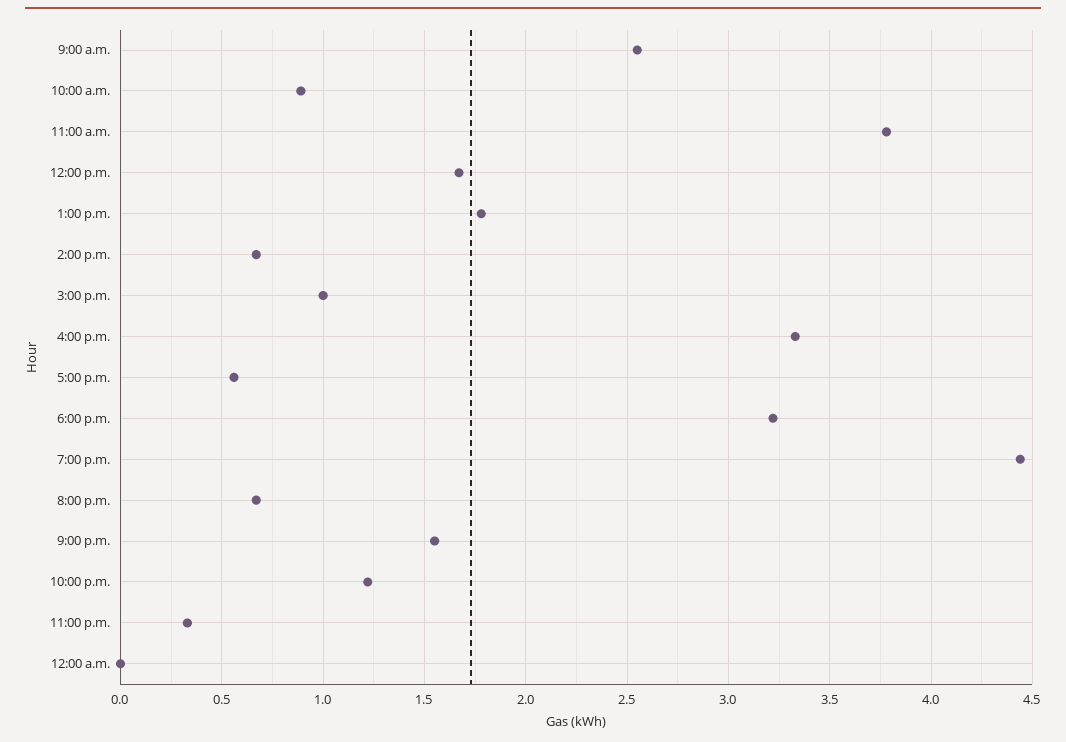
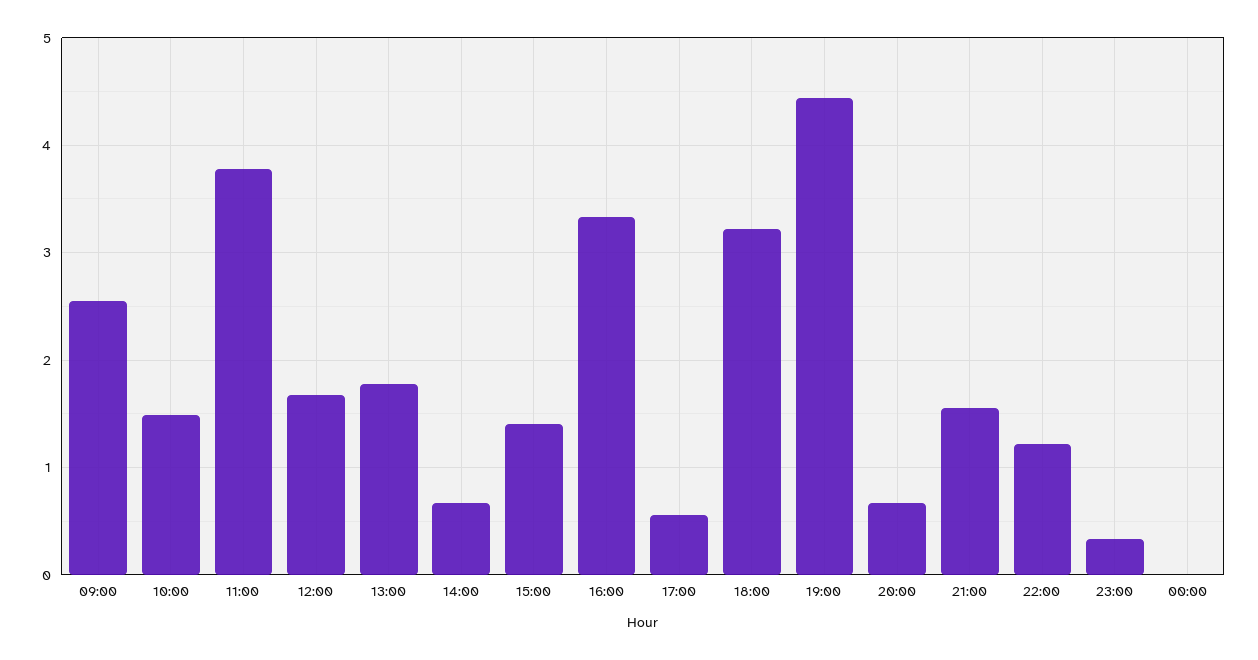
10:00 a.m.: 0.9 -> 1.5
3:00 p.m.: 1 -> 1.4

